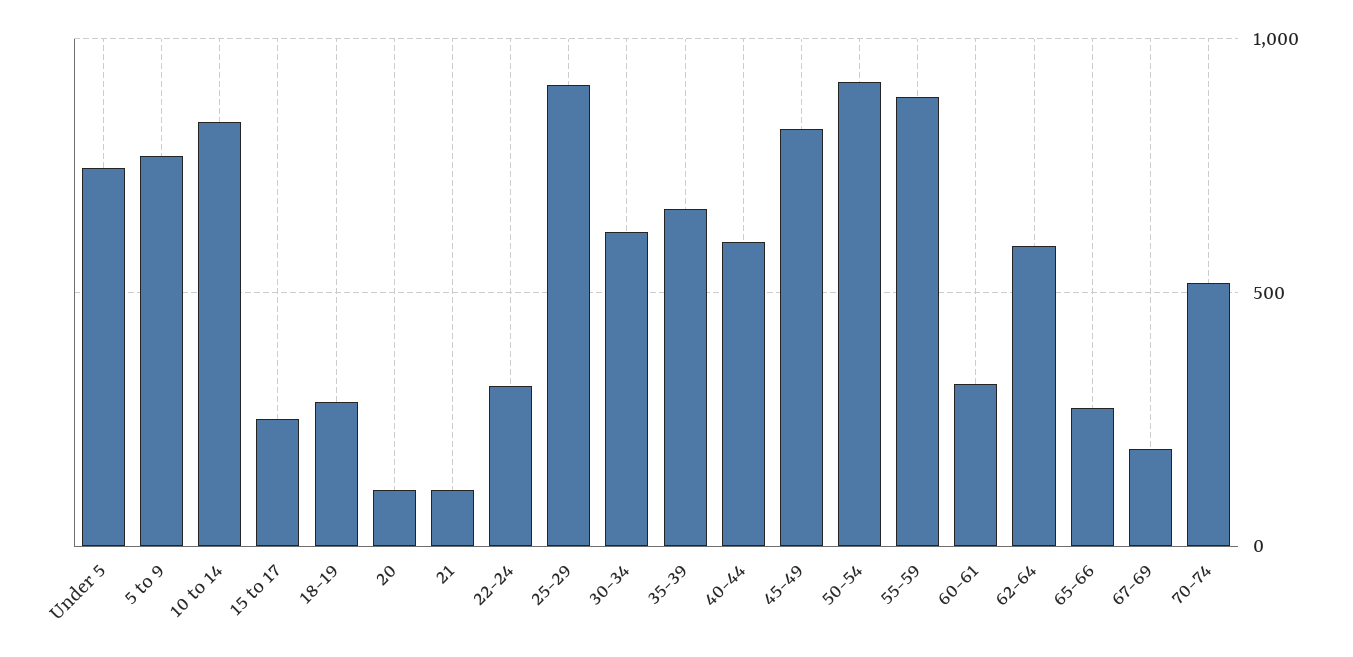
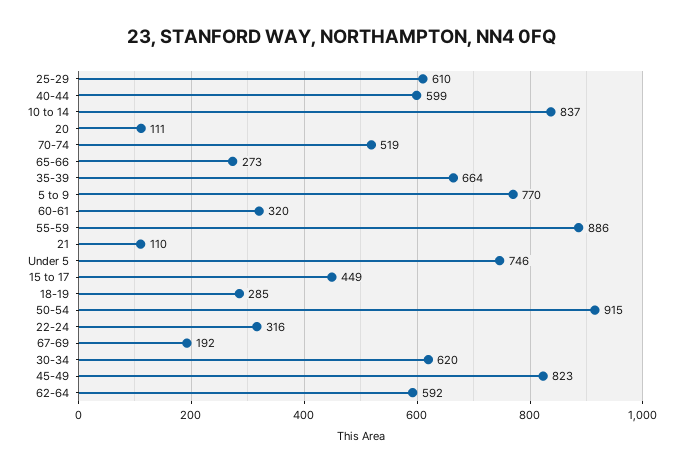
15 to 17: 250 -> 449
25-29: 900 -> 610

